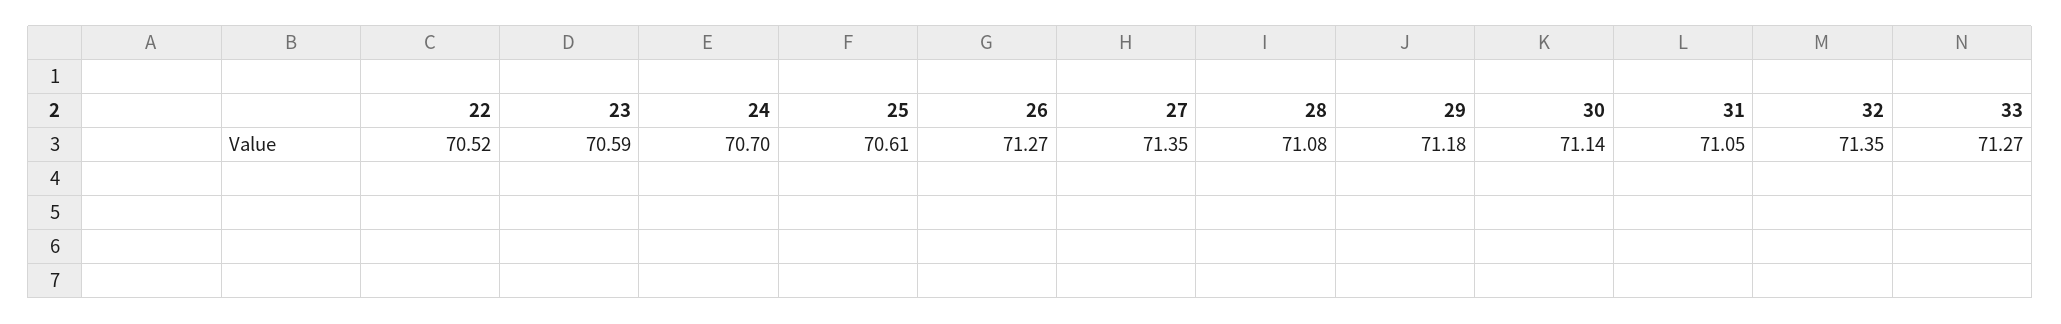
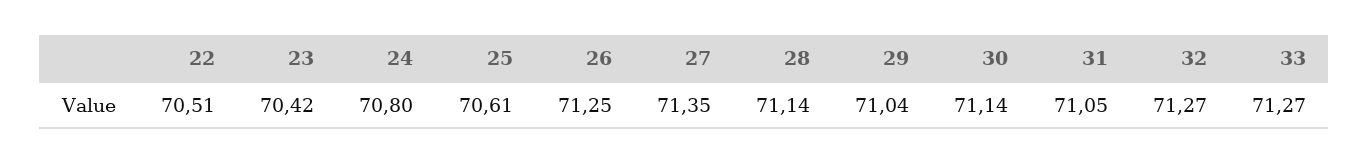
22: 70.52 -> 70.51
23: 70.59 -> 70.42
24: 70.7 -> 70.8
26: 71.27 -> 71.25
28: 71.08 -> 71.14
29: 71.18 -> 71.04
32: 71.35 -> 71.27

